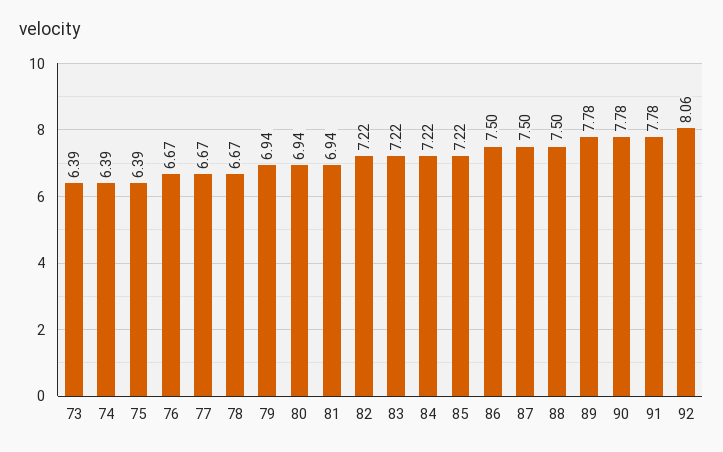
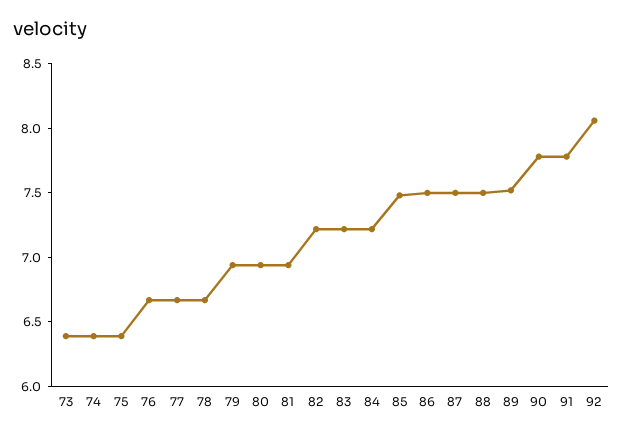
85: 7.22 -> 7.5
89: 7.78 -> 7.5

